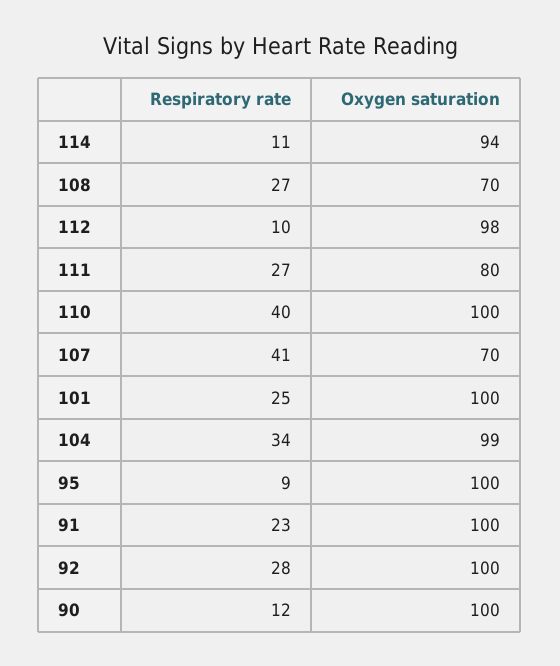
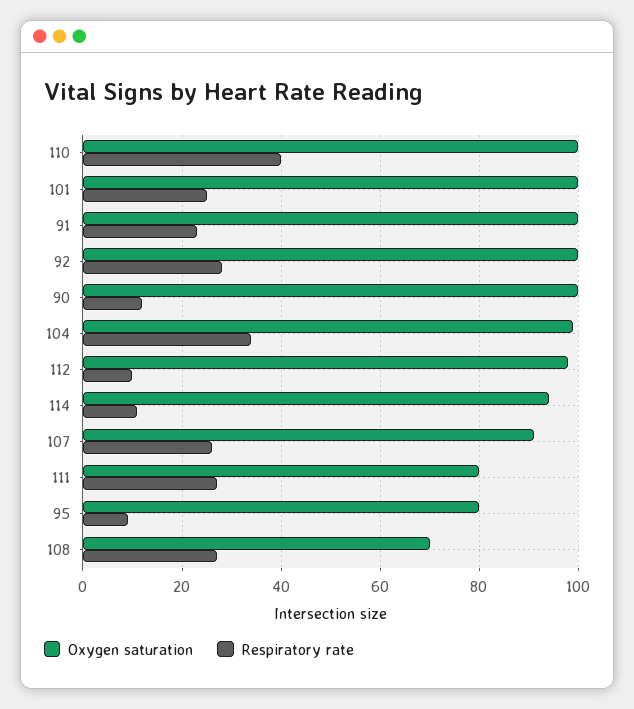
Respiratory rate, 107: 41 -> 25
Oxygen saturation, 107: 70 -> 90
Oxygen saturation, 95: 100 -> 80

